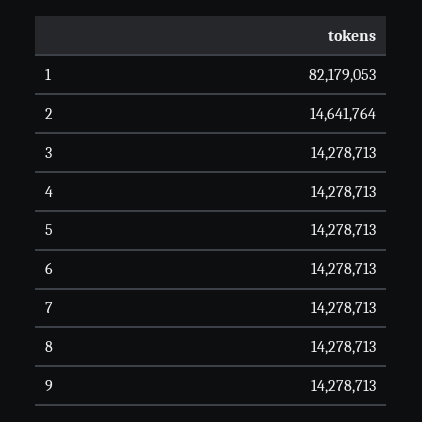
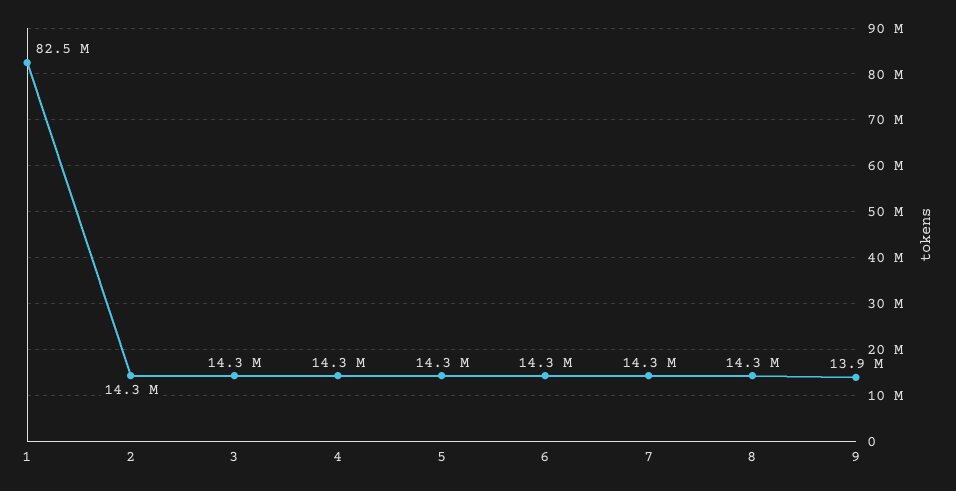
1: 82179053 -> 82500000
2: 14641764 -> 14300000
9: 14278713 -> 13900000

